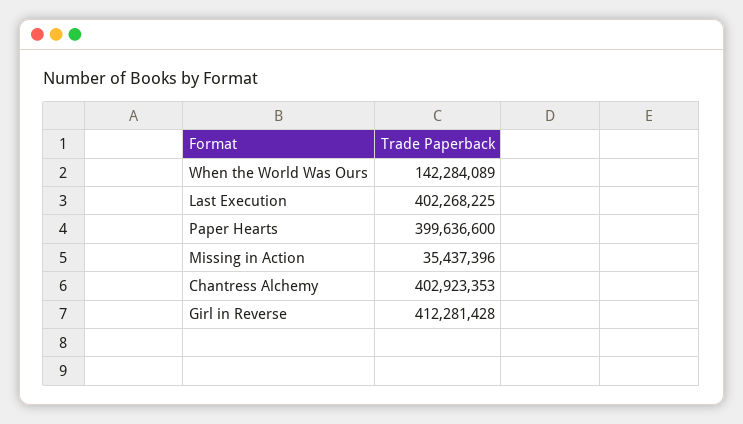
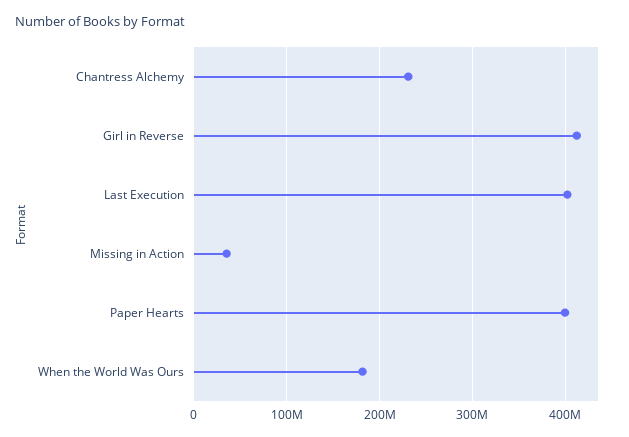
When the World Was Ours: 142284089 -> 180000000
Chantress Alchemy: 402923353 -> 230000000

